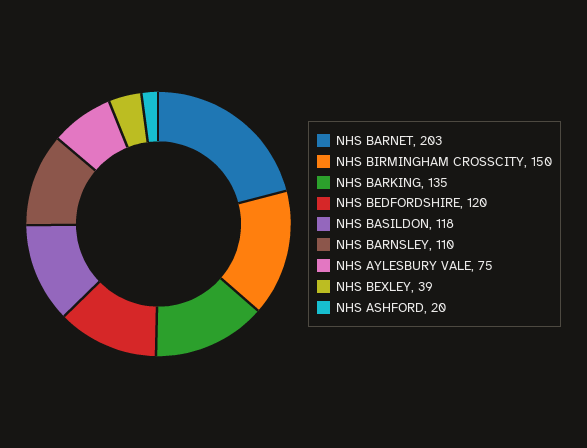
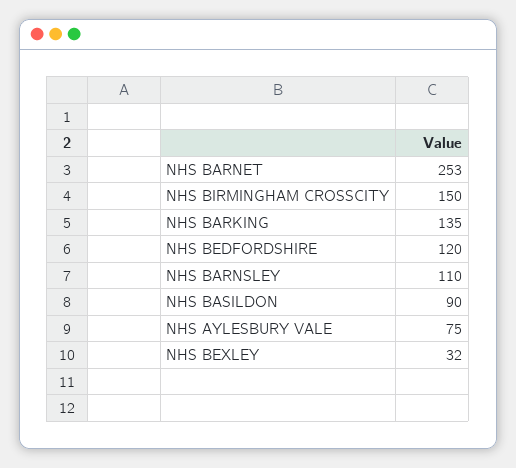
NHS BARNET: 203 -> 253
NHS BASILDON: 118 -> 90
NHS BEXLEY: 39 -> 32
NHS ASHFORD: 20 -> none

